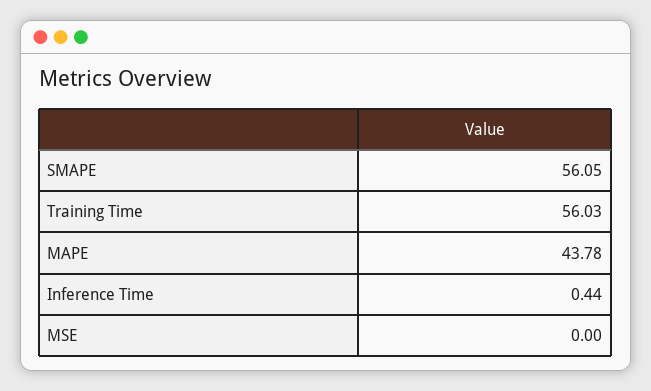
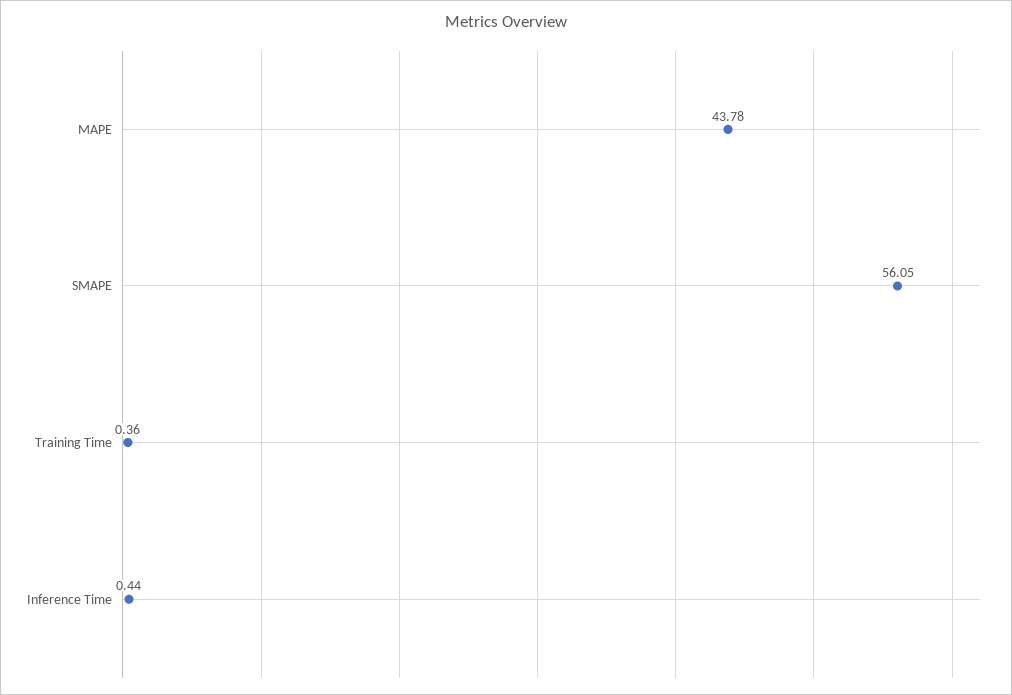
Training Time: 56.03 -> 0.36
MSE: 0 -> none

